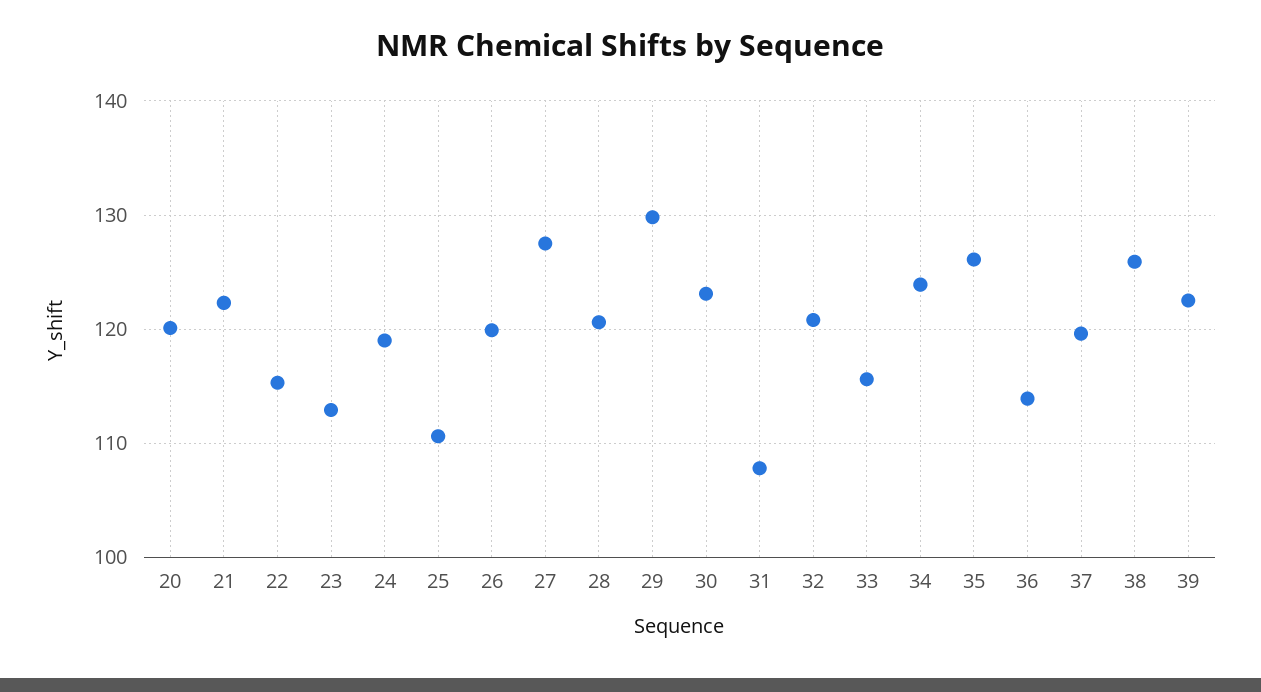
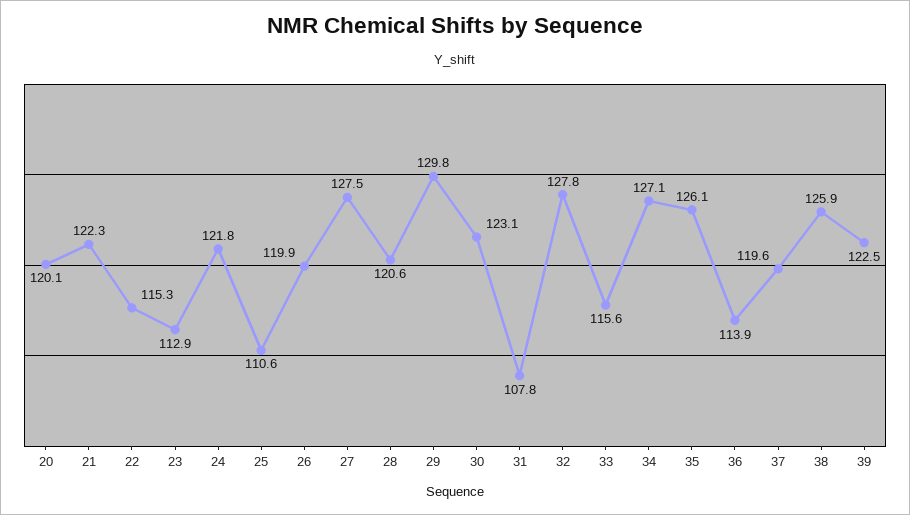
24: 119 -> 121.8
32: 121 -> 127.8
34: 124 -> 127.1

